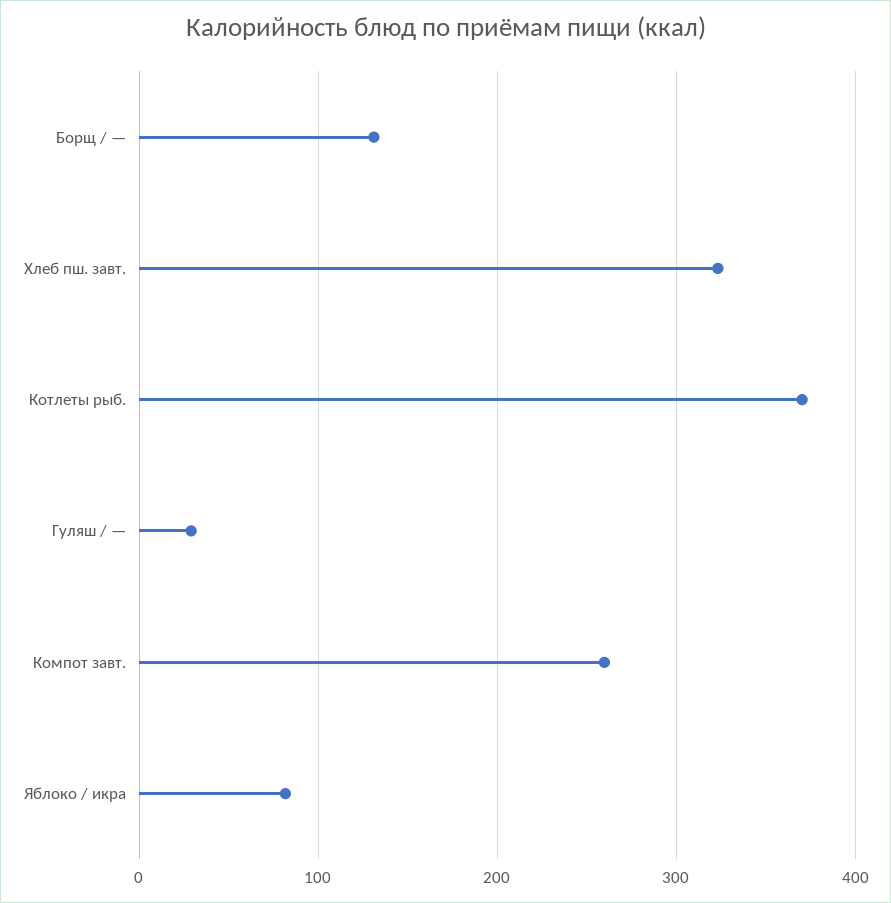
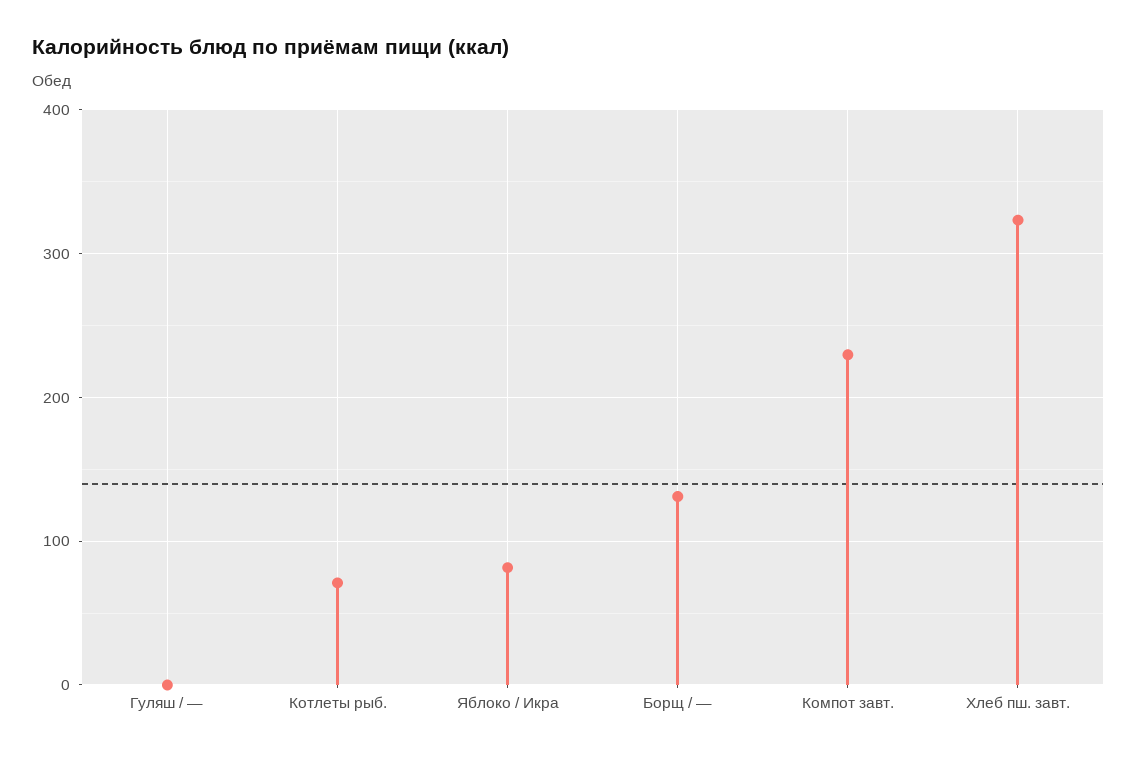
Котлеты рыб.: 370 -> 70
Гуляш / —: 30 -> 0
Компот завт.: 260 -> 230

